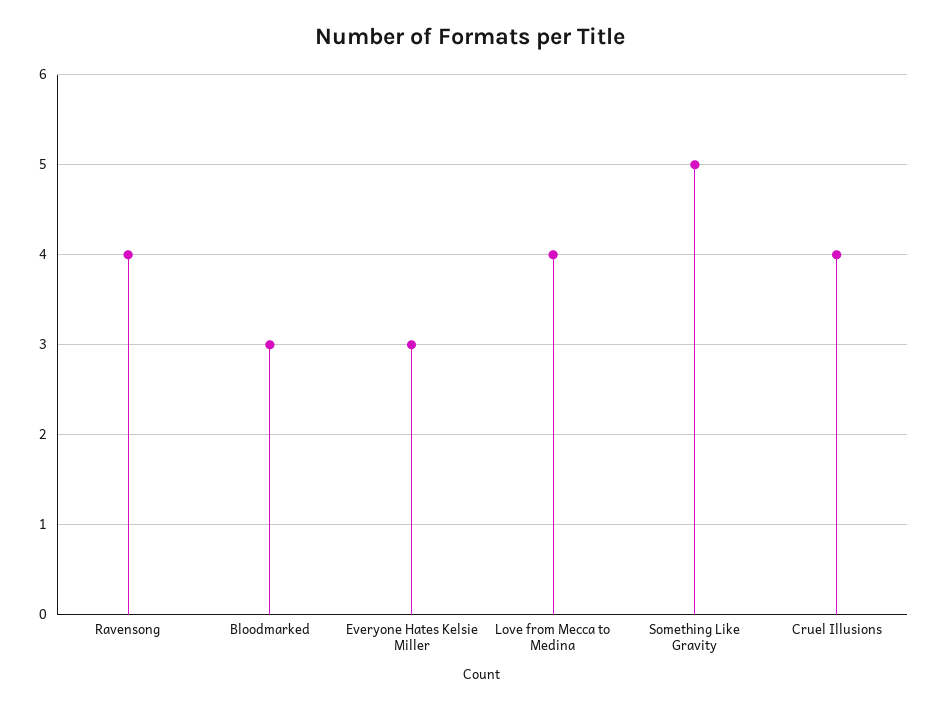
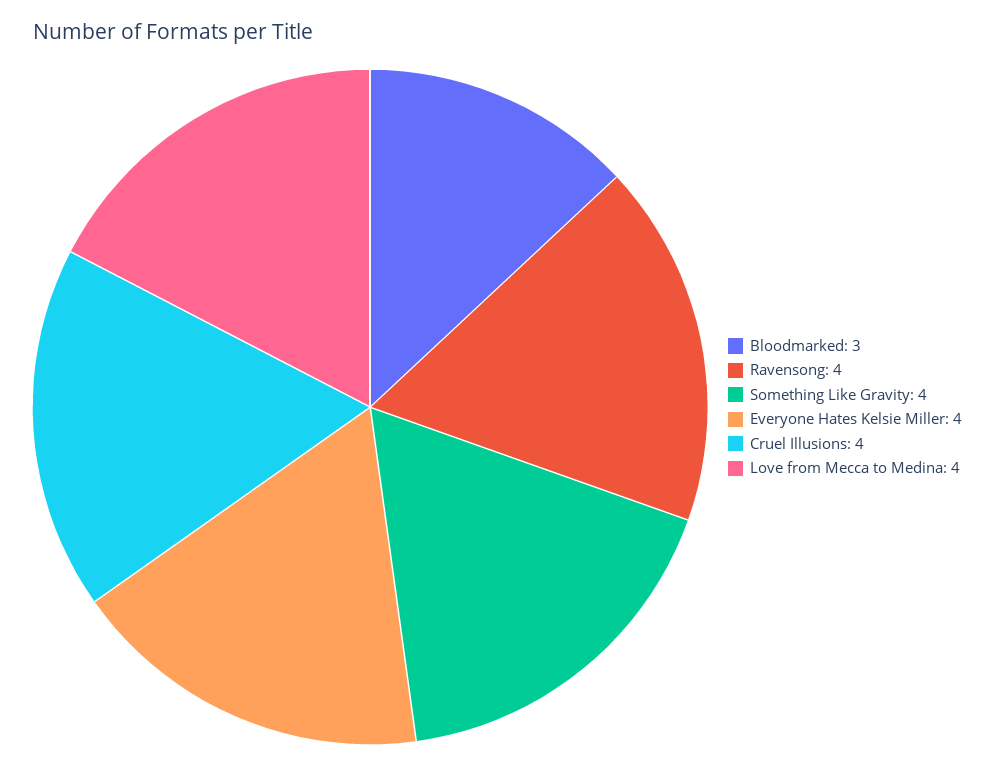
Everyone Hates Kelsie Miller: 3 -> 4
Something Like Gravity: 5 -> 4

